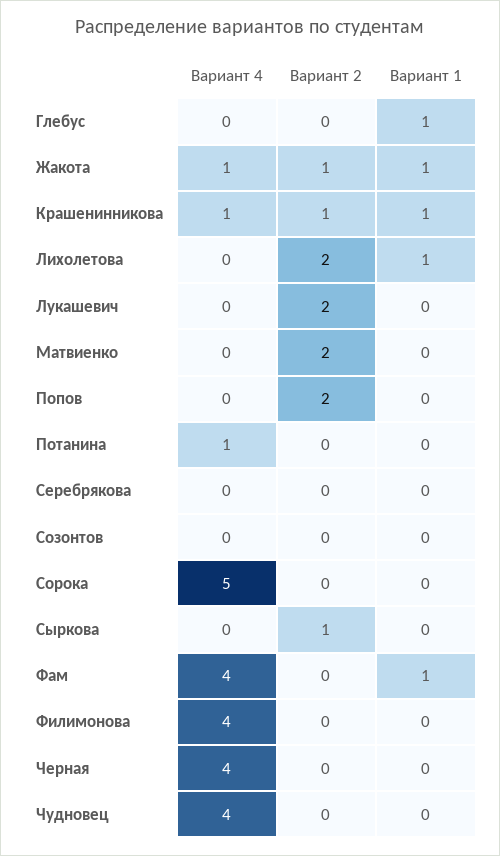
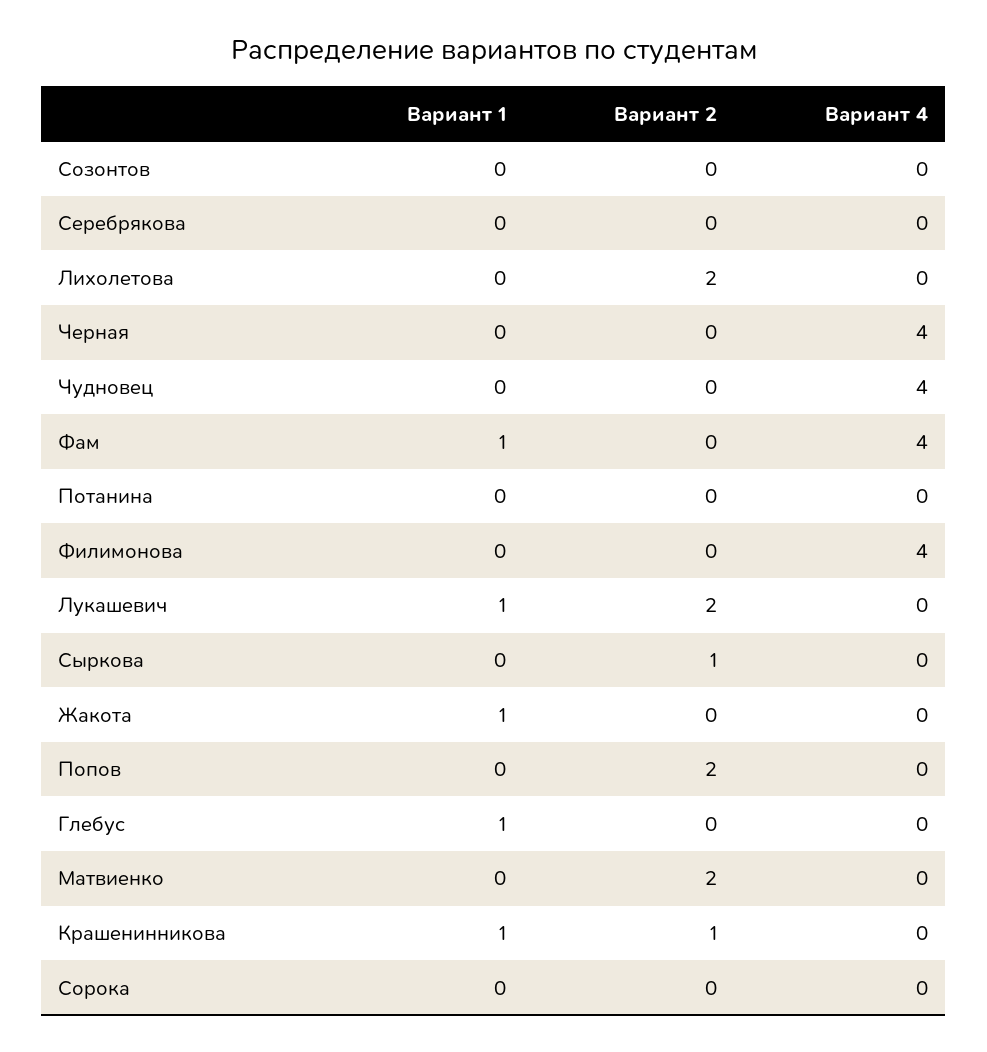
Вариант 4, Жакота: 1 -> 0
Вариант 2, Жакота: 1 -> 0
Вариант 4, Крашенинникова: 1 -> 0
Вариант 1, Лихолетова: 1 -> 0
Вариант 1, Лукашевич: 0 -> 1
Вариант 4, Потанина: 1 -> 0
Вариант 4, Сорока: 5 -> 0

